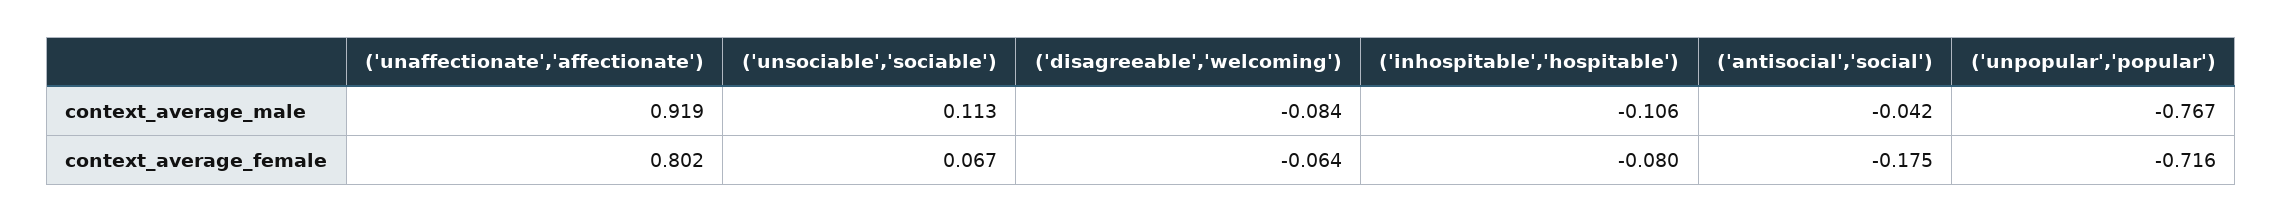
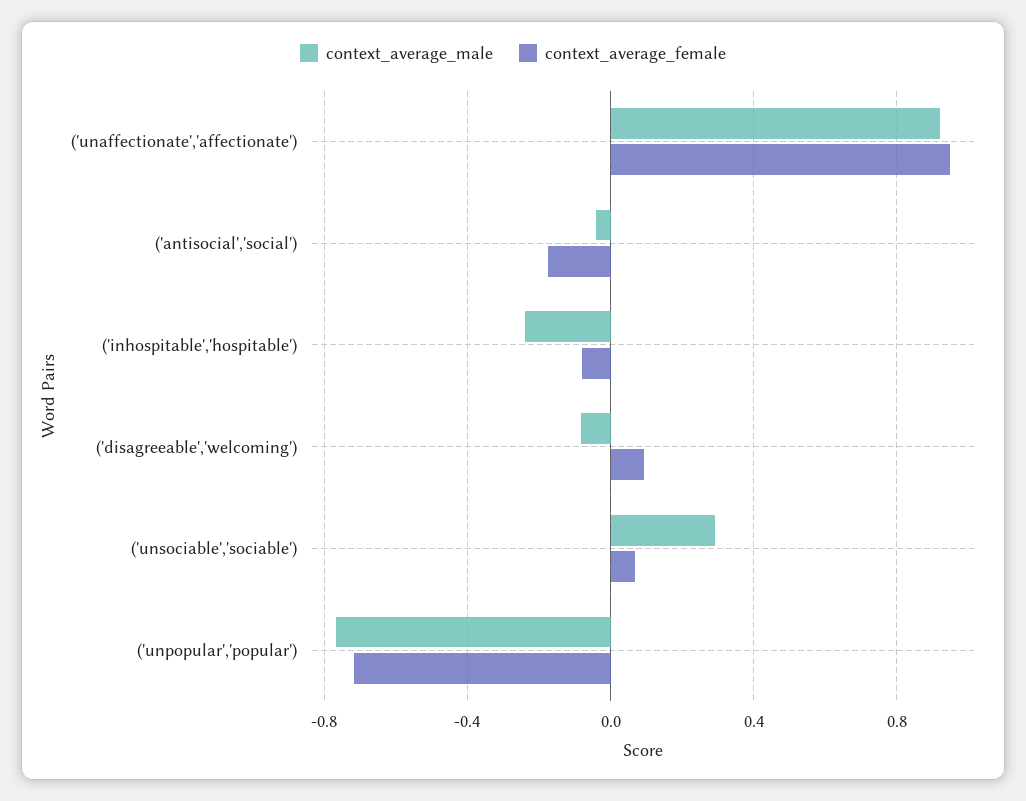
context_average_male, ('unsociable','sociable'): 0.113 -> 0.3
context_average_male, ('inhospitable','hospitable'): -0.106 -> -0.25
context_average_female, ('unaffectionate','affectionate'): 0.802 -> 0.95
context_average_female, ('disagreeable','welcoming'): -0.064 -> 0.1

